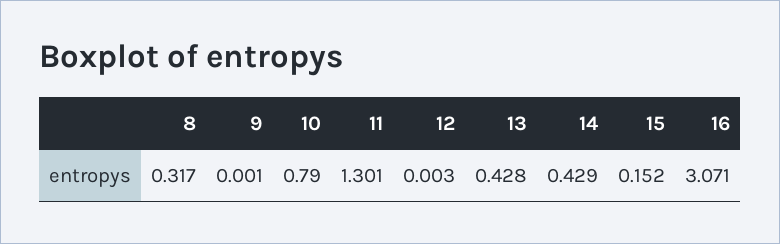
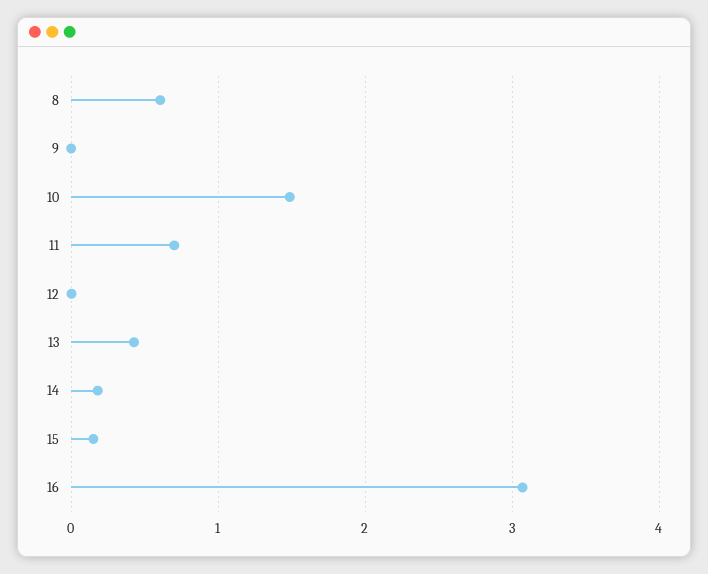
8: 0.317 -> 0.6
10: 0.79 -> 1.5
11: 1.301 -> 0.7
14: 0.429 -> 0.2

